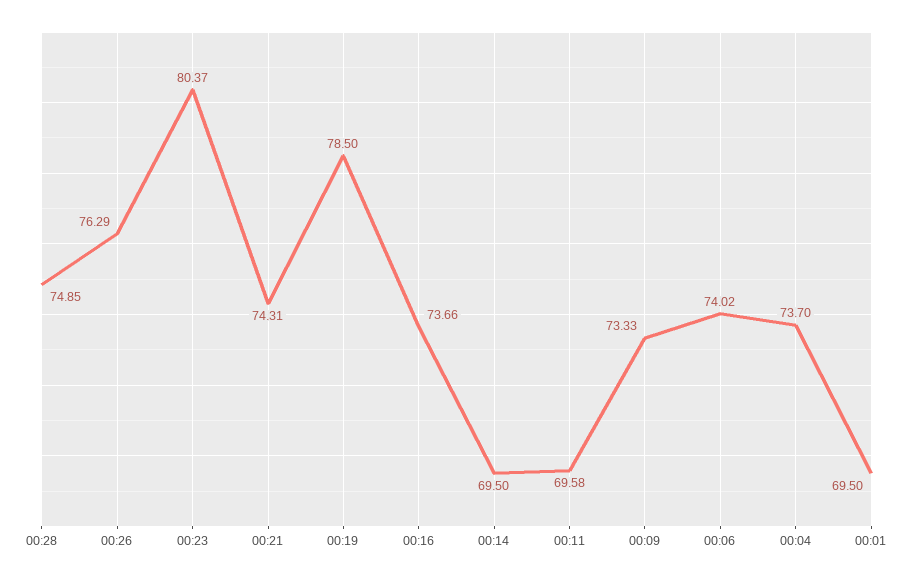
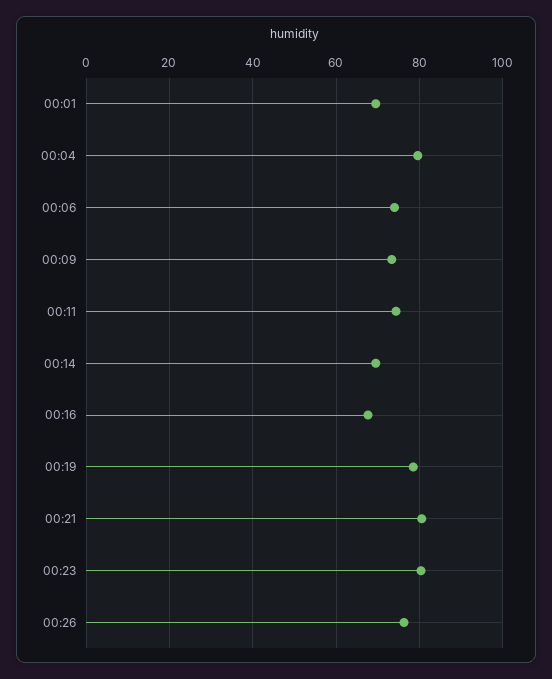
00:28: 74.85 -> none
00:21: 74.31 -> 80
00:16: 73.66 -> 68
00:11: 69.58 -> 74
00:04: 73.7 -> 80

